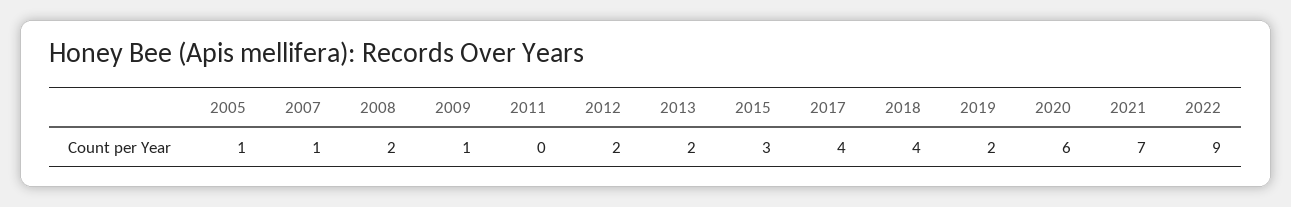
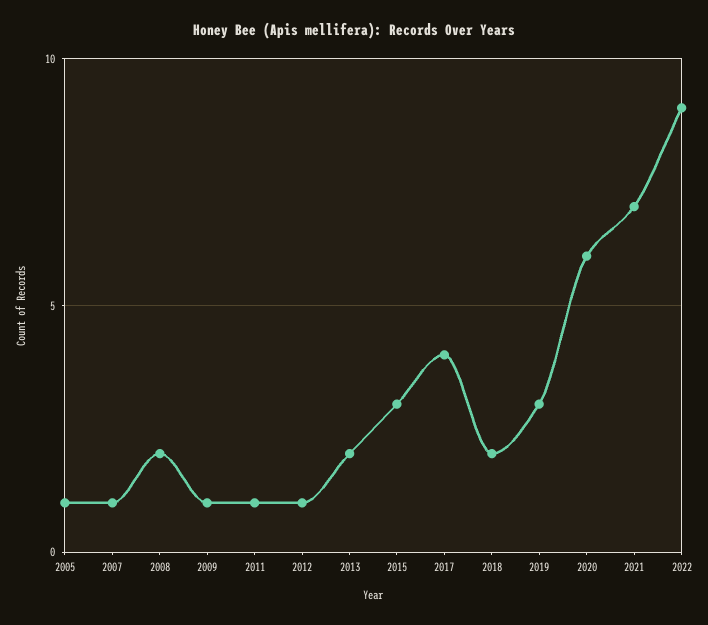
2011: 0 -> 1
2012: 2 -> 1
2018: 4 -> 2
2019: 2 -> 3

